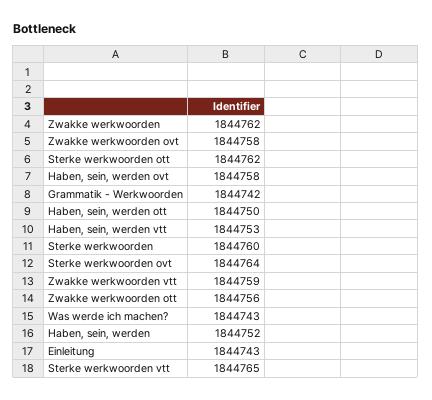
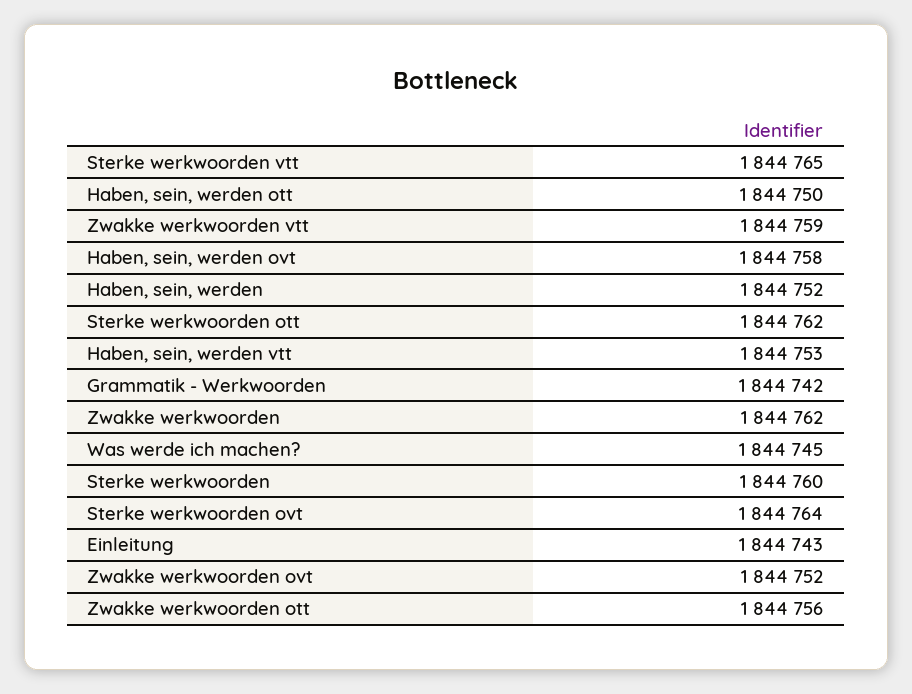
Zwakke werkwoorden ovt: 1844758 -> 1844752
Was werde ich machen?: 1844743 -> 1844745

